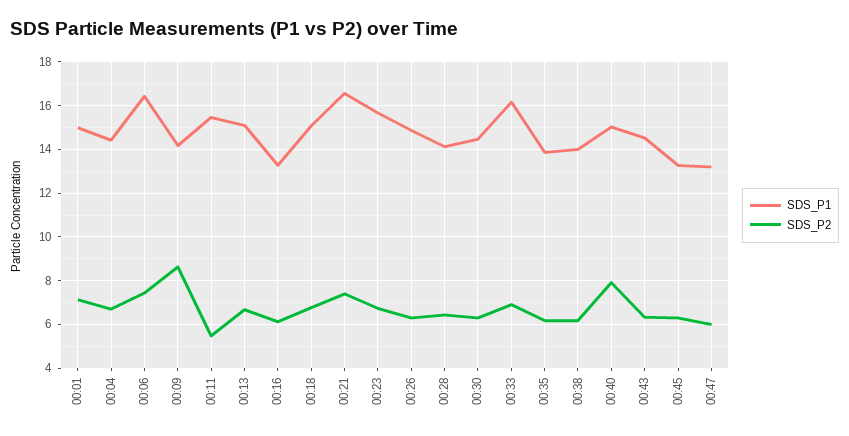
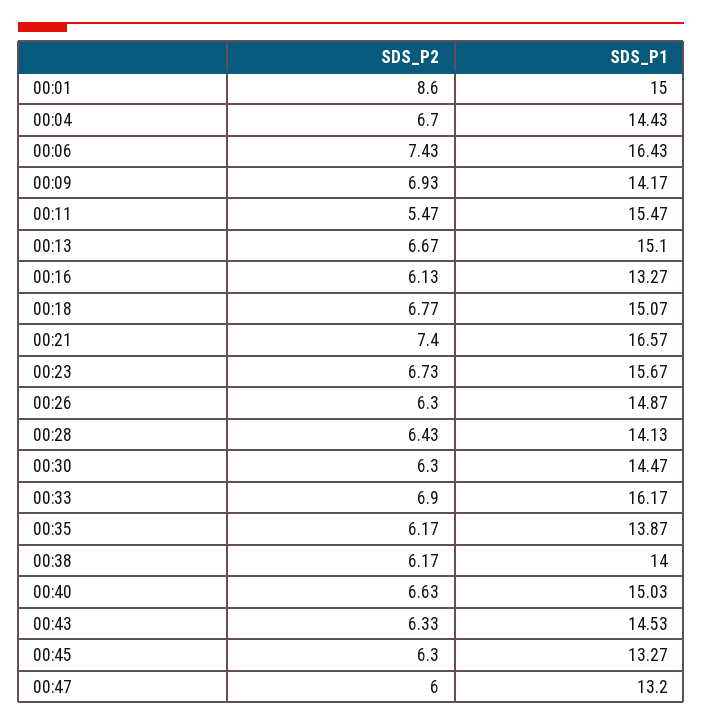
SDS_P2, 00:01: 7 -> 8.6
SDS_P2, 00:09: 8.5 -> 6.93
SDS_P2, 00:40: 8 -> 6.63

